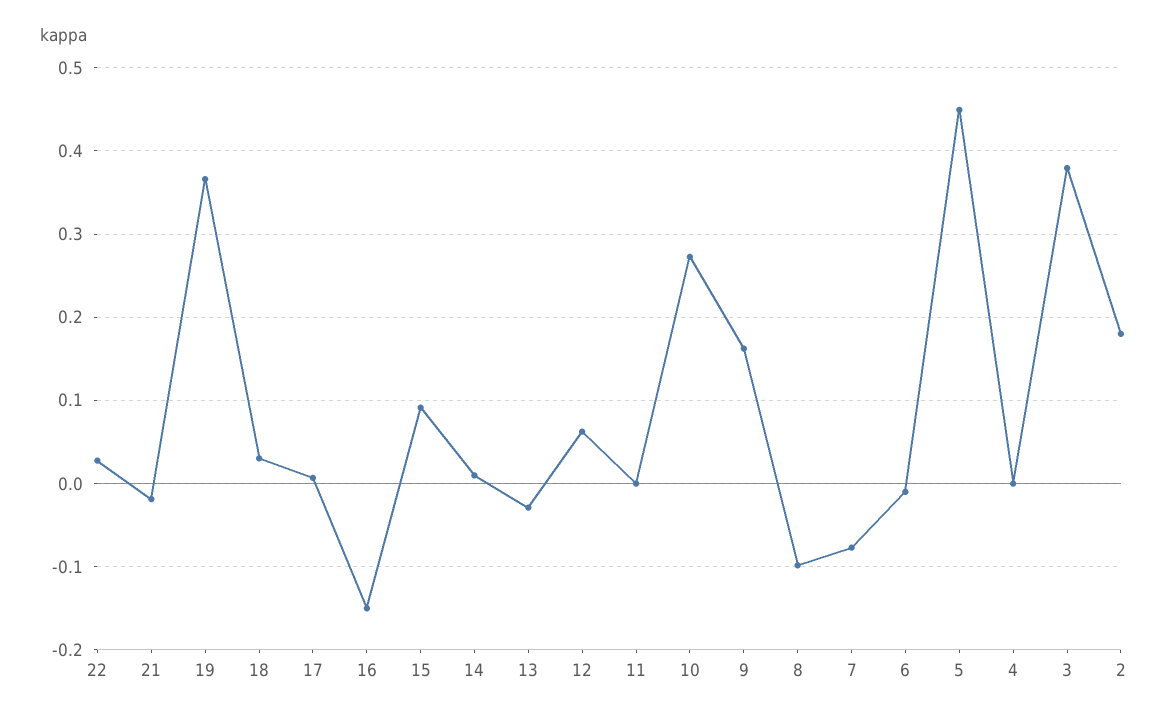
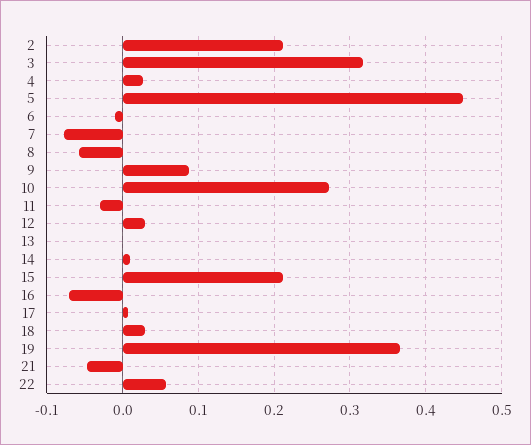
22: 0.03 -> 0.06
21: -0.02 -> -0.05
16: -0.15 -> -0.07
15: 0.09 -> 0.21
13: -0.03 -> 0
12: 0.06 -> 0.03
11: 0 -> -0.03
9: 0.16 -> 0.09
8: -0.1 -> -0.06
4: 0 -> 0.03
3: 0.38 -> 0.32
2: 0.18 -> 0.21

